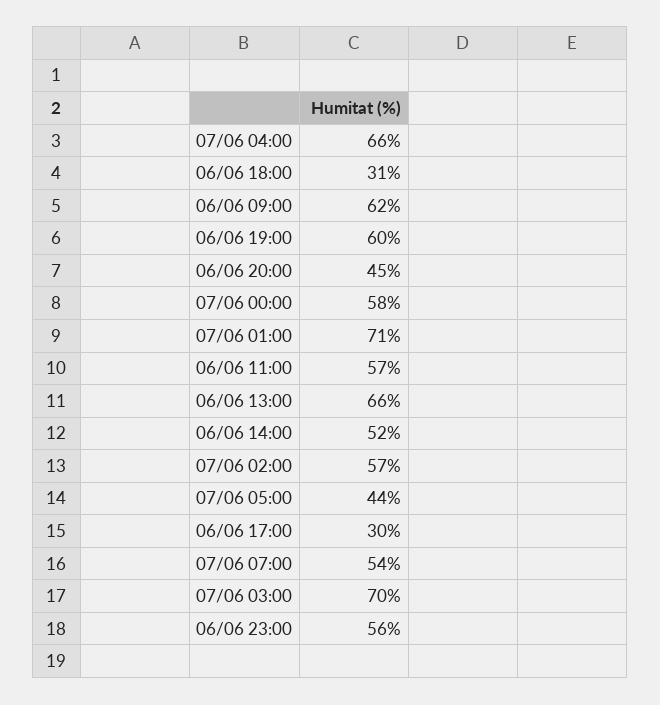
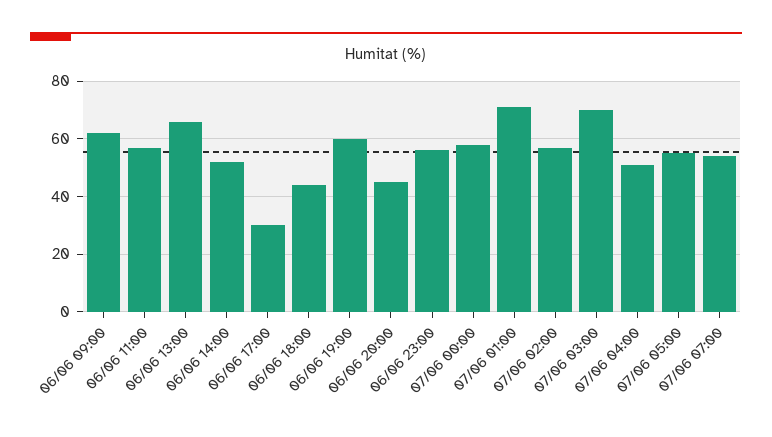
07/06 04:00: 66 -> 50
06/06 18:00: 31 -> 45
07/06 05:00: 44 -> 55

